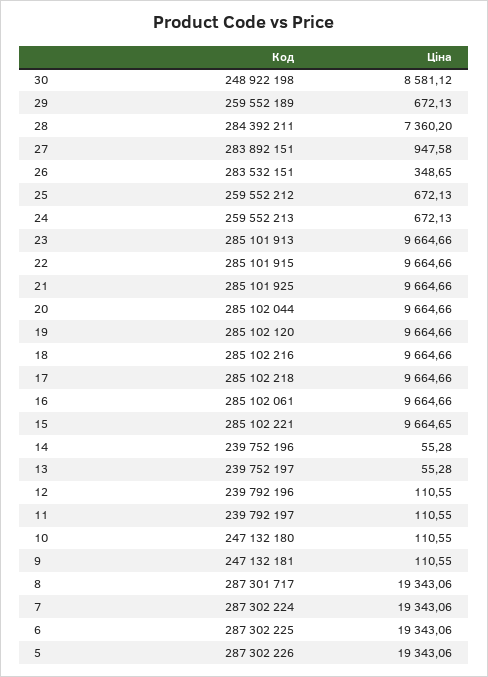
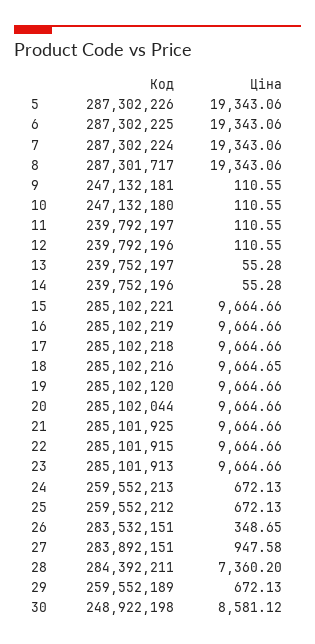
Ціна, 18: 9664.66 -> 9664.65
Код, 16: 285102061 -> 285102219
Ціна, 15: 9664.65 -> 9664.66

